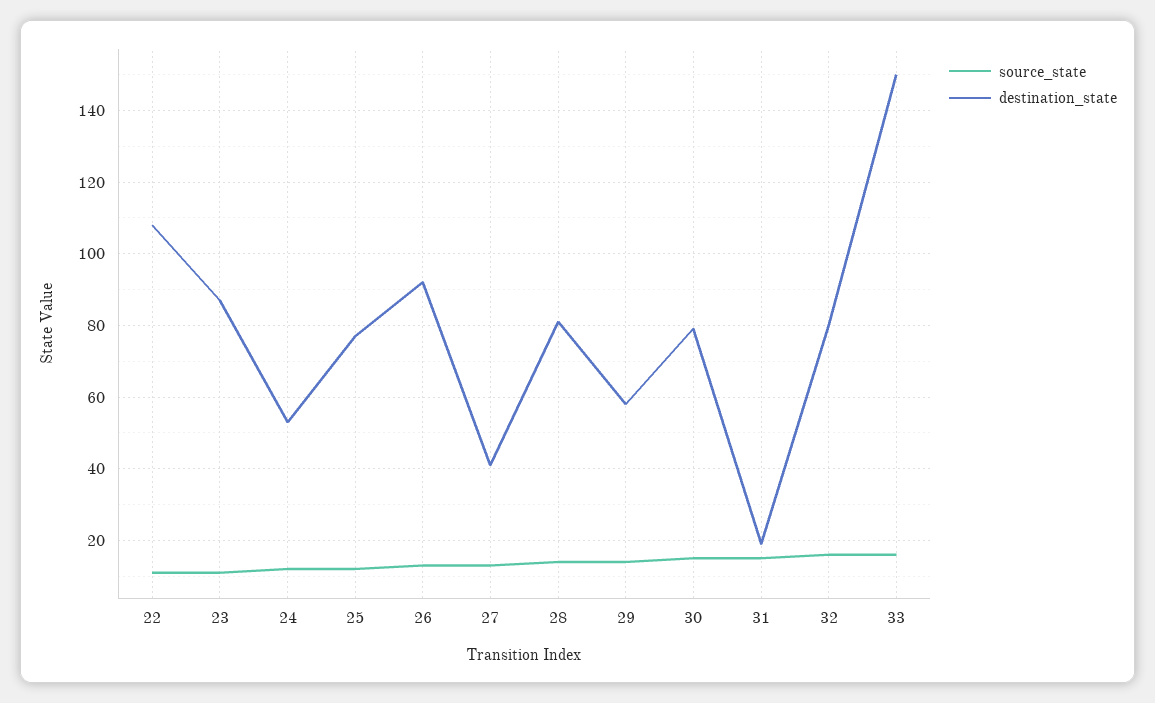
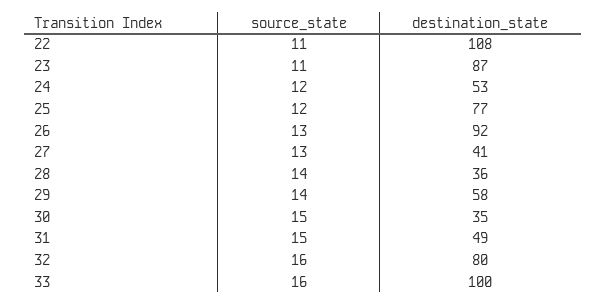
destination_state, 28: 80 -> 36
destination_state, 30: 80 -> 35
destination_state, 31: 20 -> 49
destination_state, 33: 150 -> 100

